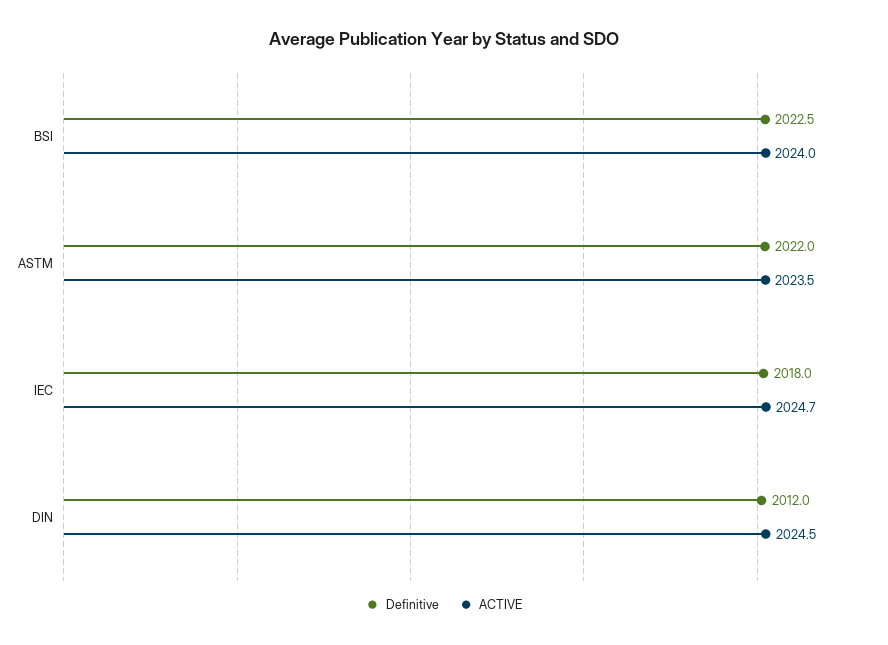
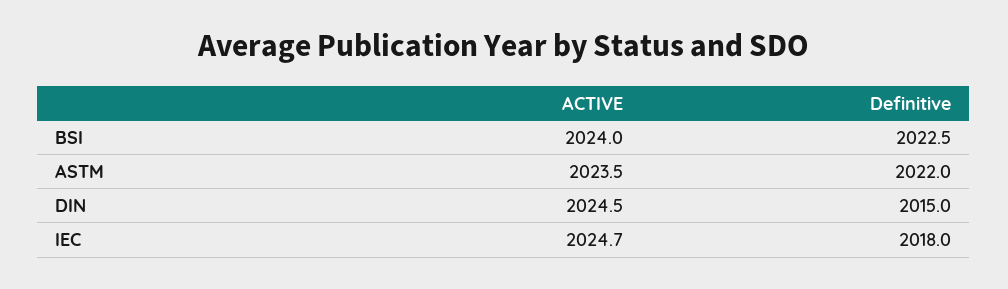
Definitive, DIN: 2012 -> 2015

